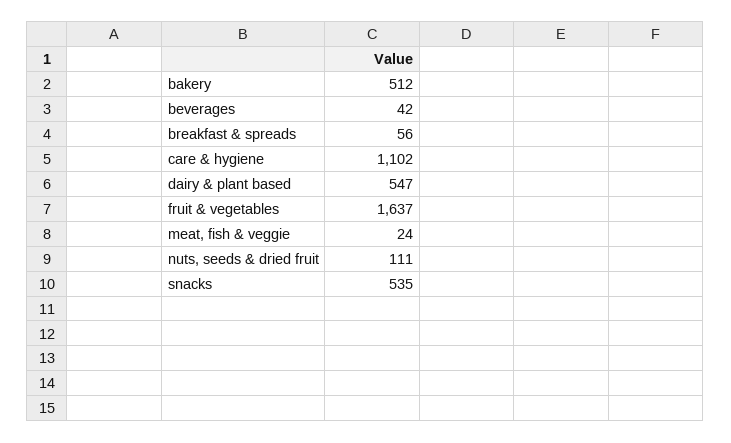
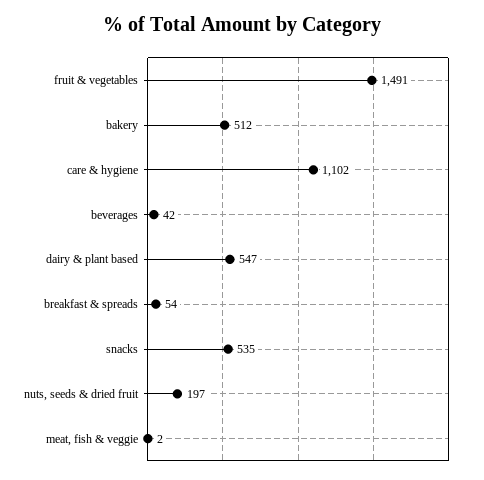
breakfast & spreads: 56 -> 54
fruit & vegetables: 1637 -> 1491
meat, fish & veggie: 24 -> 2
nuts, seeds & dried fruit: 111 -> 197

